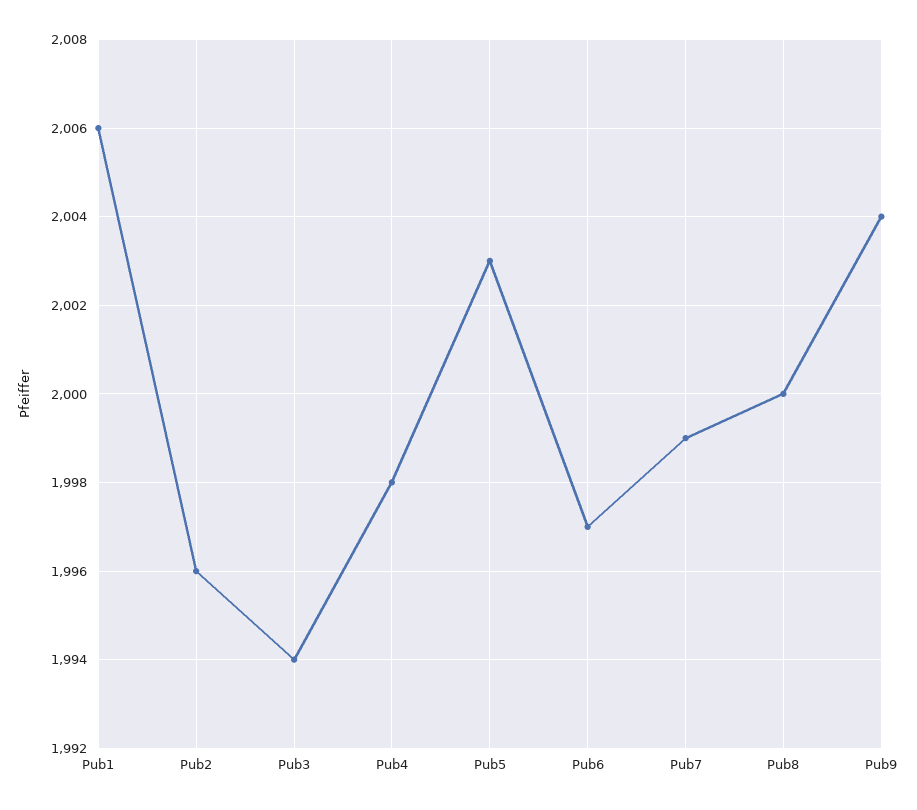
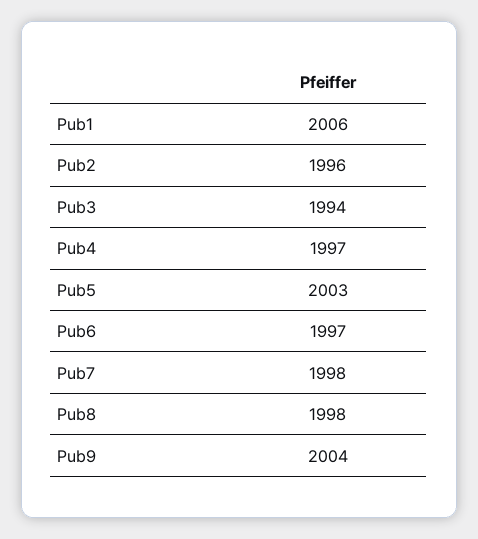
Pub4: 1998 -> 1997
Pub7: 1999 -> 1998
Pub8: 2000 -> 1998

